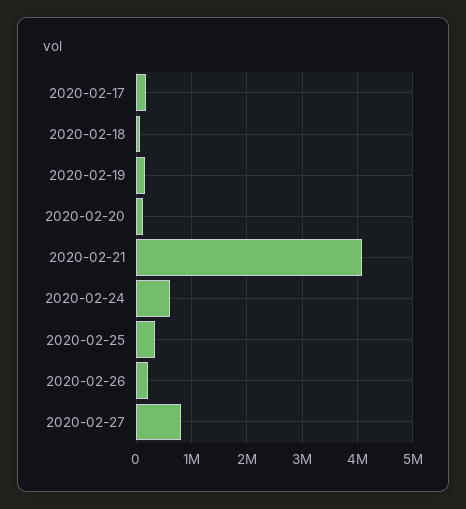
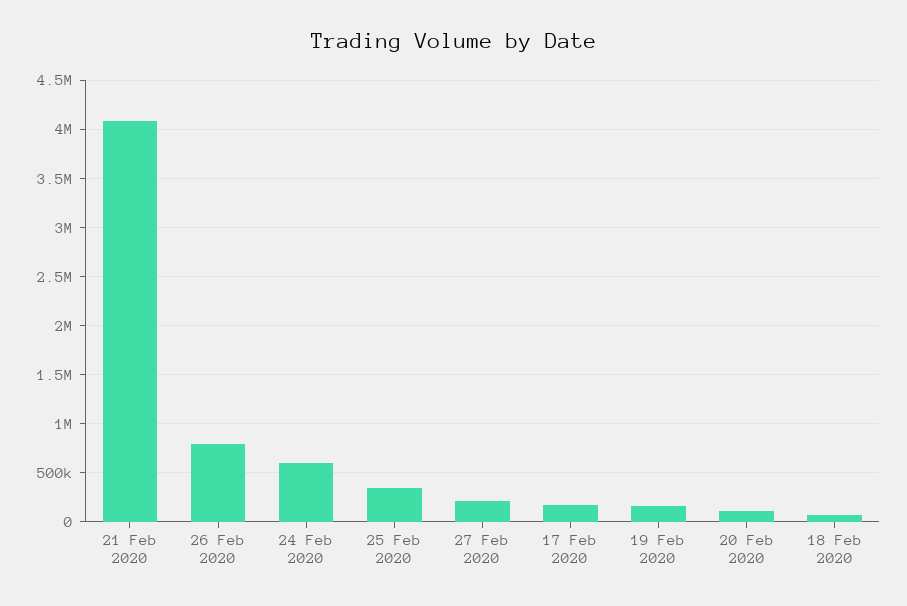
2020-02-26: 200000 -> 800000
2020-02-27: 800000 -> 200000

